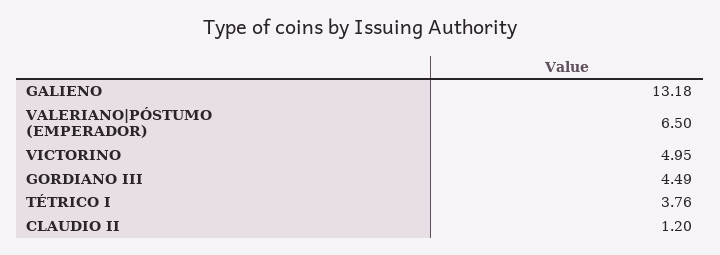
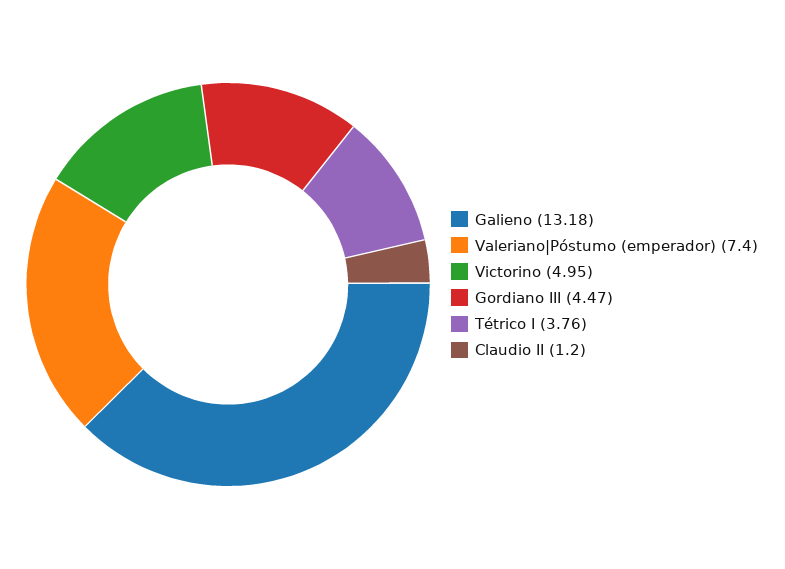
VALERIANO|PÓSTUMO (EMPERADOR): 6.5 -> 7.4
GORDIANO III: 4.49 -> 4.47

